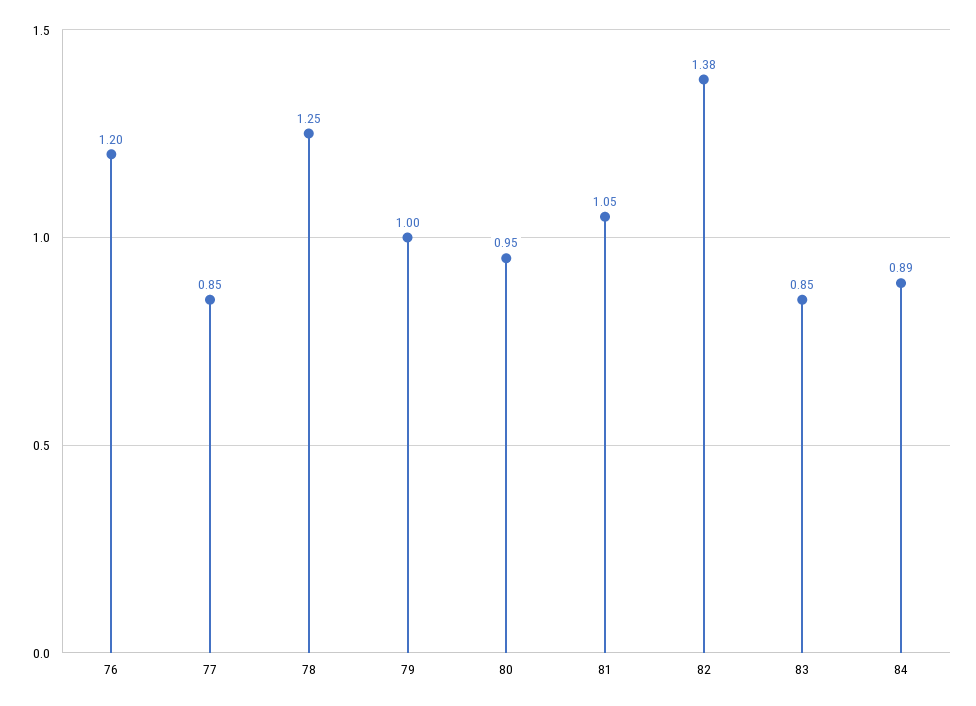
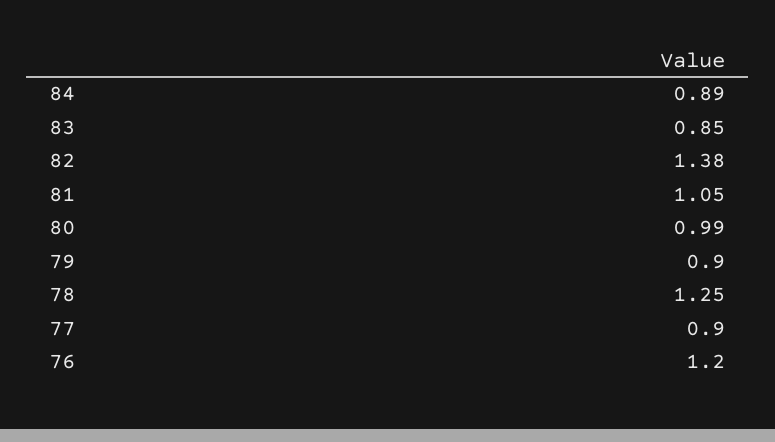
77: 0.85 -> 0.9
79: 1 -> 0.9
80: 0.95 -> 0.99

